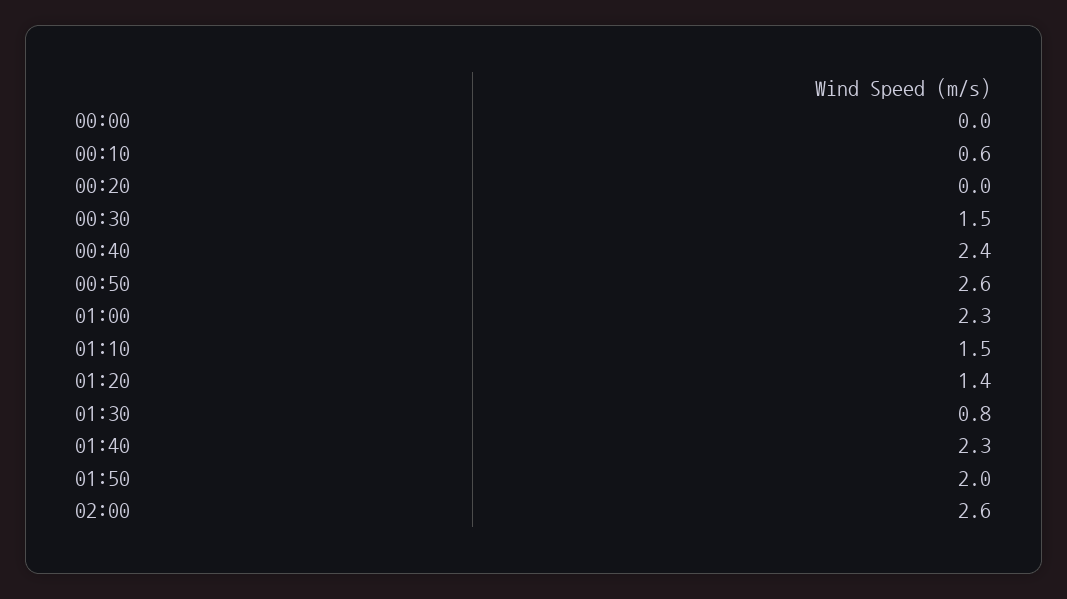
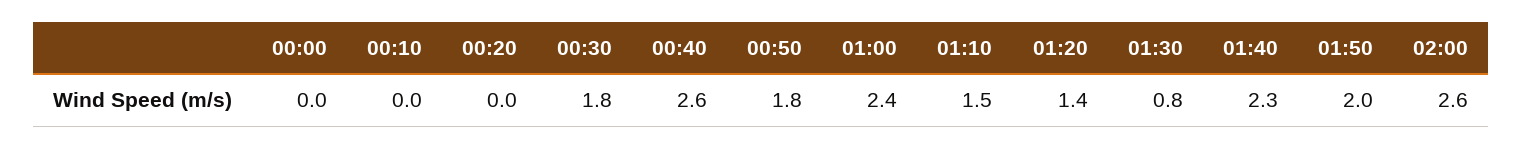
00:10: 0.6 -> 0
00:30: 1.5 -> 1.8
00:40: 2.4 -> 2.6
00:50: 2.6 -> 1.8
01:00: 2.3 -> 2.4

